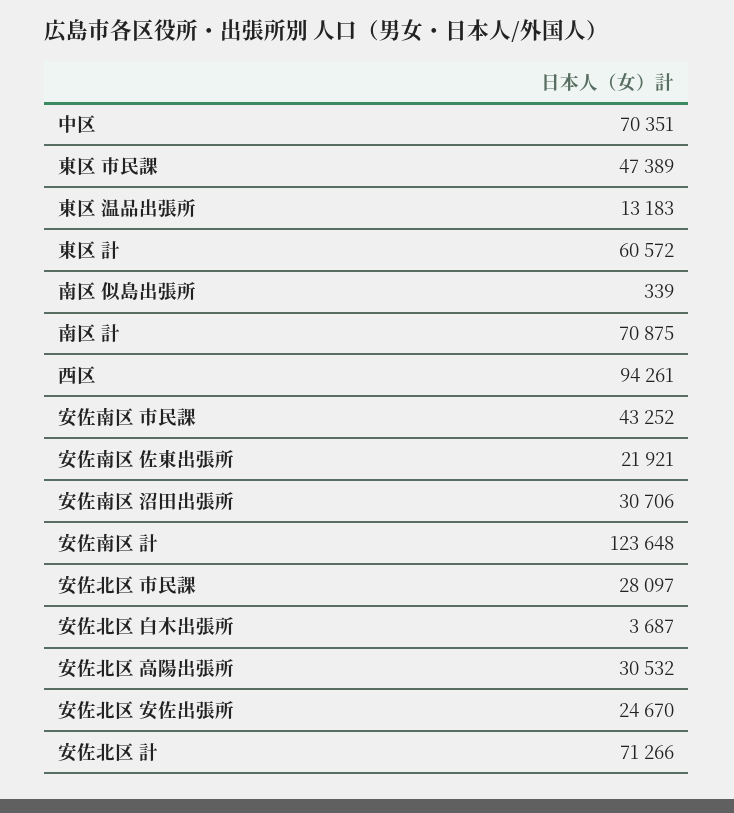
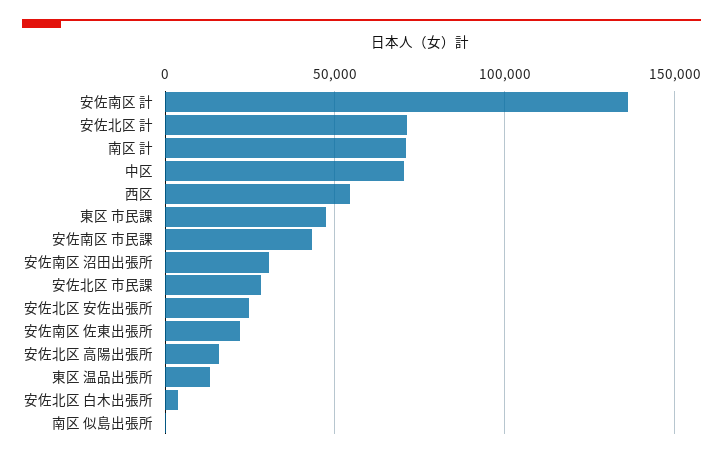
東区 計: 60572 -> none
西区: 94261 -> 55000
安佐南区 計: 123648 -> 135000
安佐北区 高陽出張所: 30532 -> 15000

